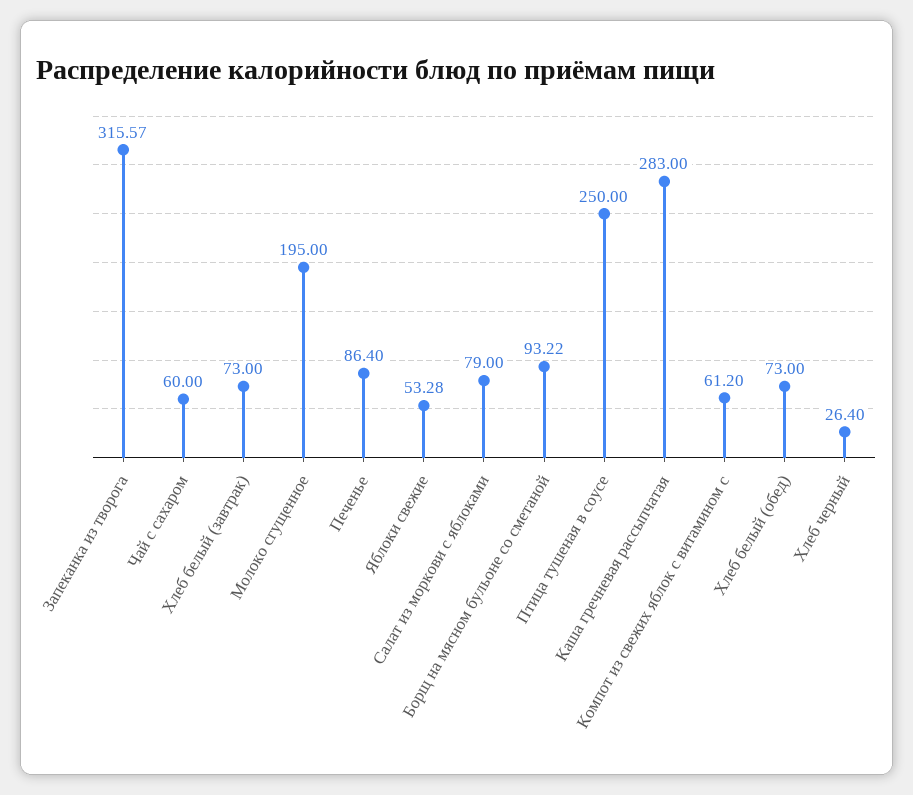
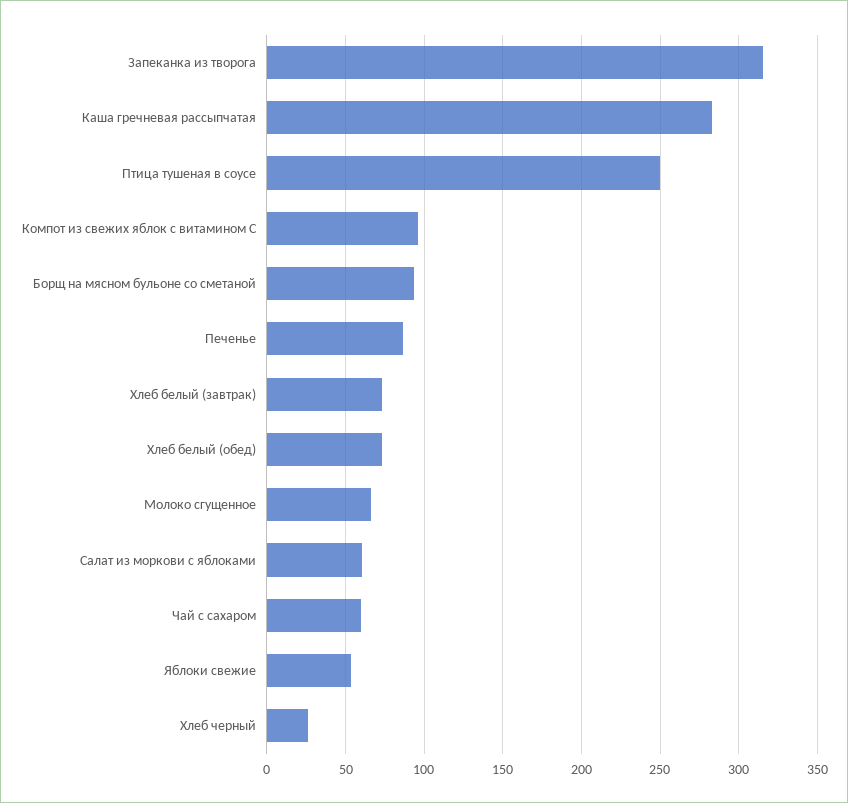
Молоко сгущенное: 195 -> 65
Салат из моркови с яблоками: 79 -> 60
Компот из свежих яблок с витамином с: 61.2 -> 95

